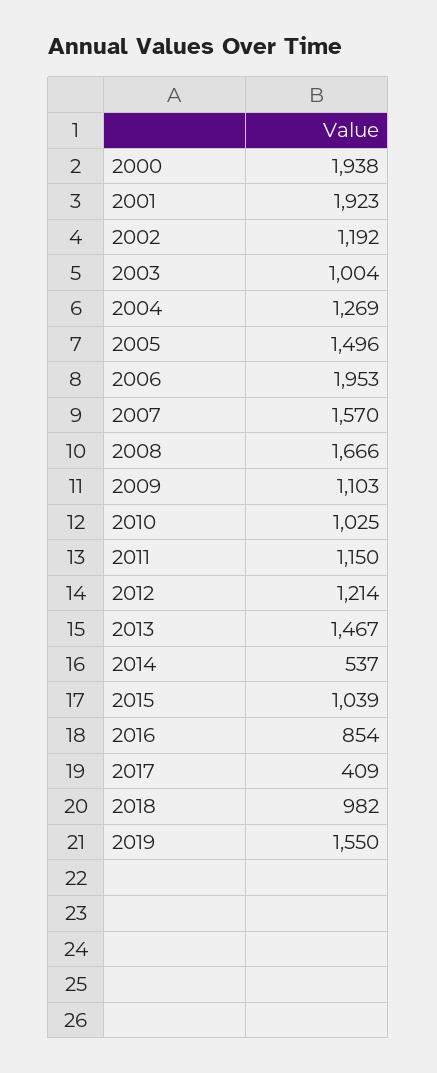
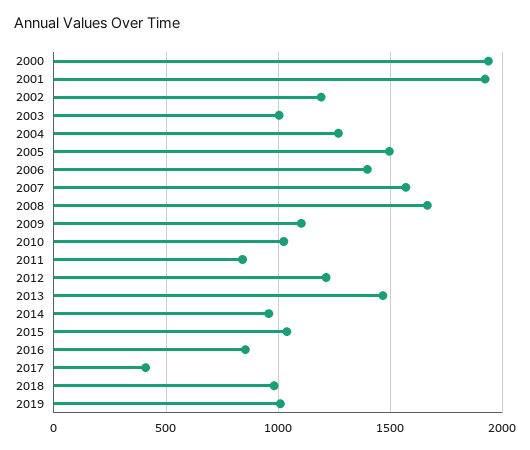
2006: 1953 -> 1400
2011: 1150 -> 850
2014: 537 -> 950
2019: 1550 -> 1000

